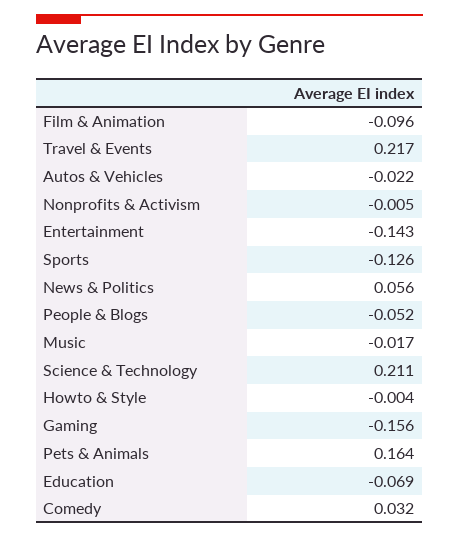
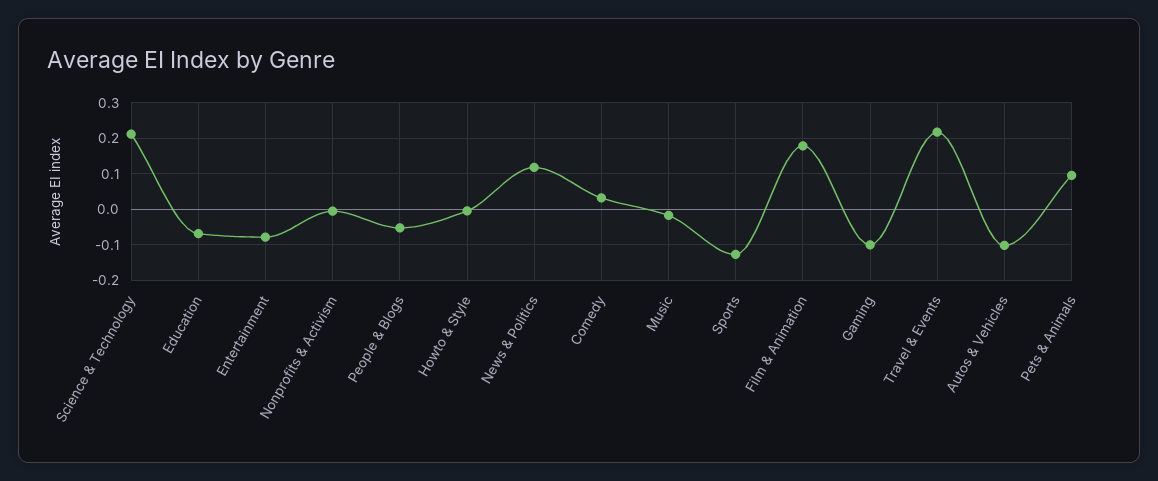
Film & Animation: -0.096 -> 0.18
Autos & Vehicles: -0.022 -> -0.1
Entertainment: -0.143 -> -0.08
News & Politics: 0.056 -> 0.12
Gaming: -0.156 -> -0.1
Pets & Animals: 0.164 -> 0.1

